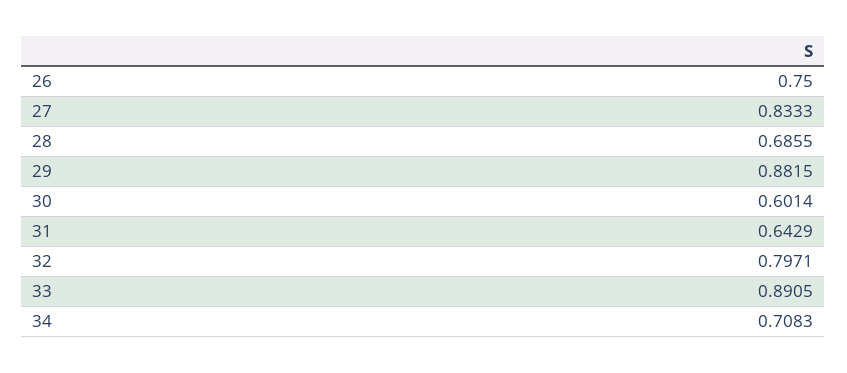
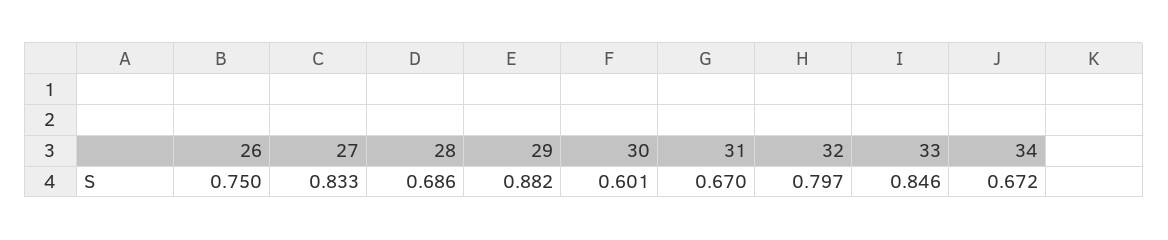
31: 0.6429 -> 0.67
33: 0.8905 -> 0.846
34: 0.7083 -> 0.672

